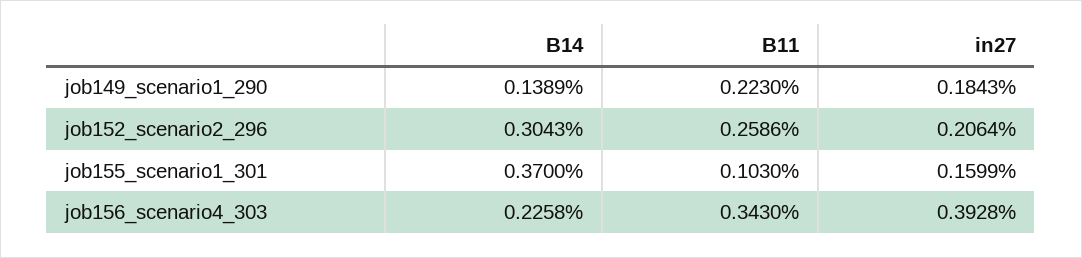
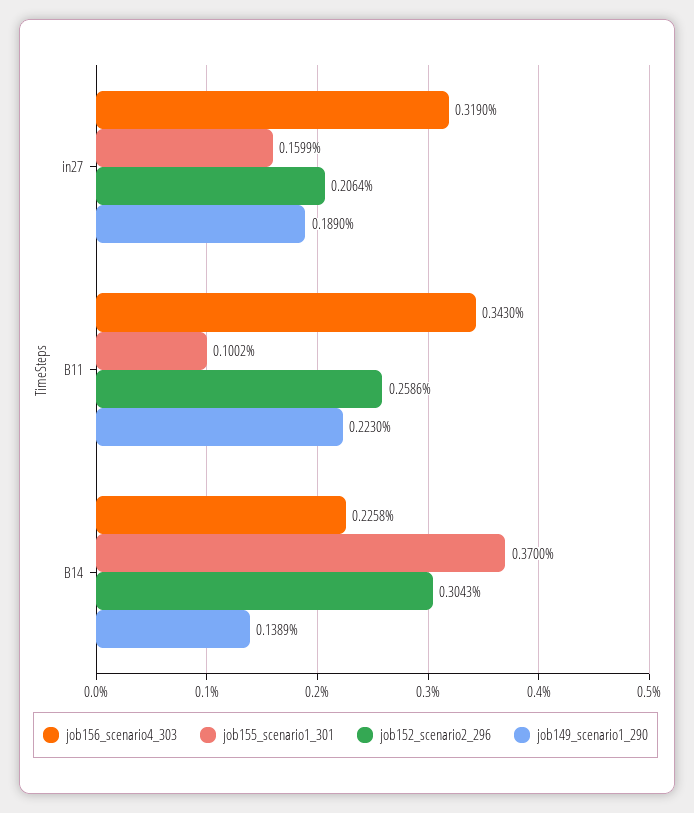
job149_scenario1_290, in27: 0.1843 -> 0.189
job155_scenario1_301, B11: 0.103 -> 0.1002
job156_scenario4_303, in27: 0.3928 -> 0.319

